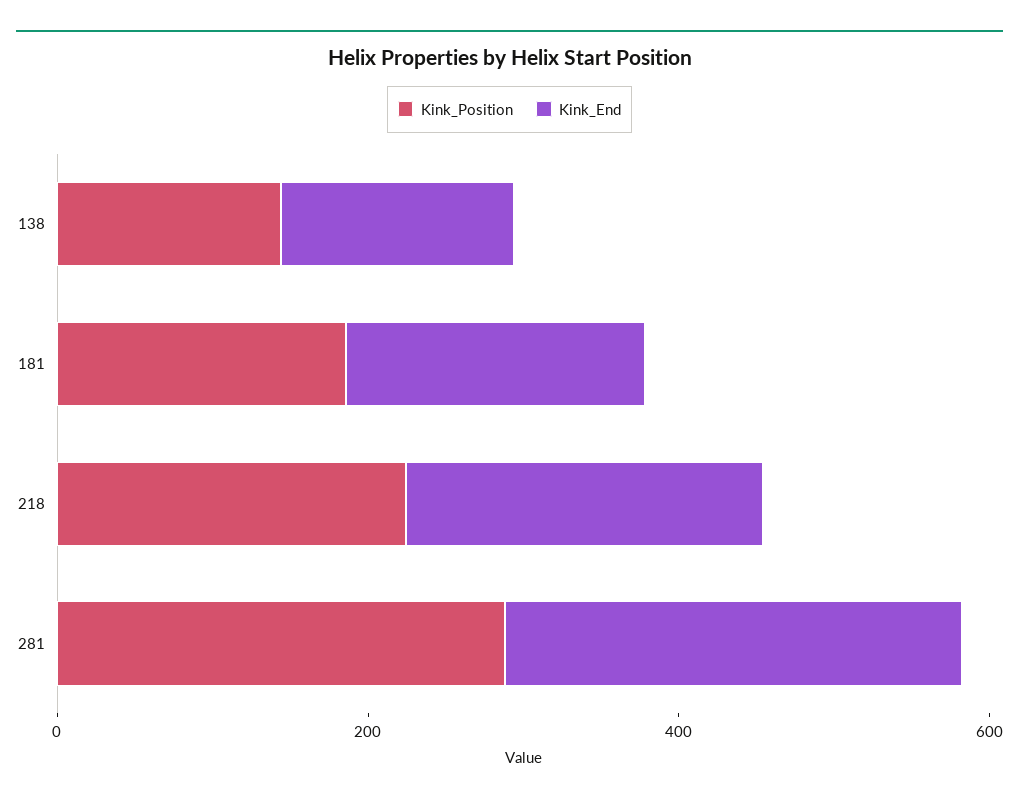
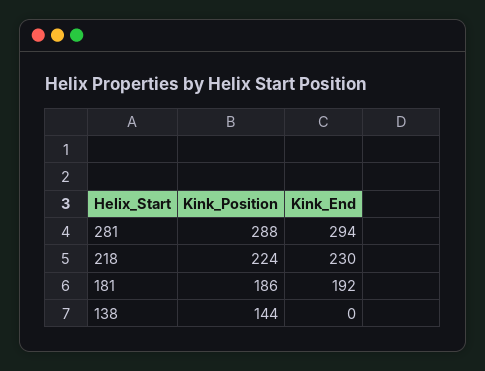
Kink_End, 138: 150 -> 0

